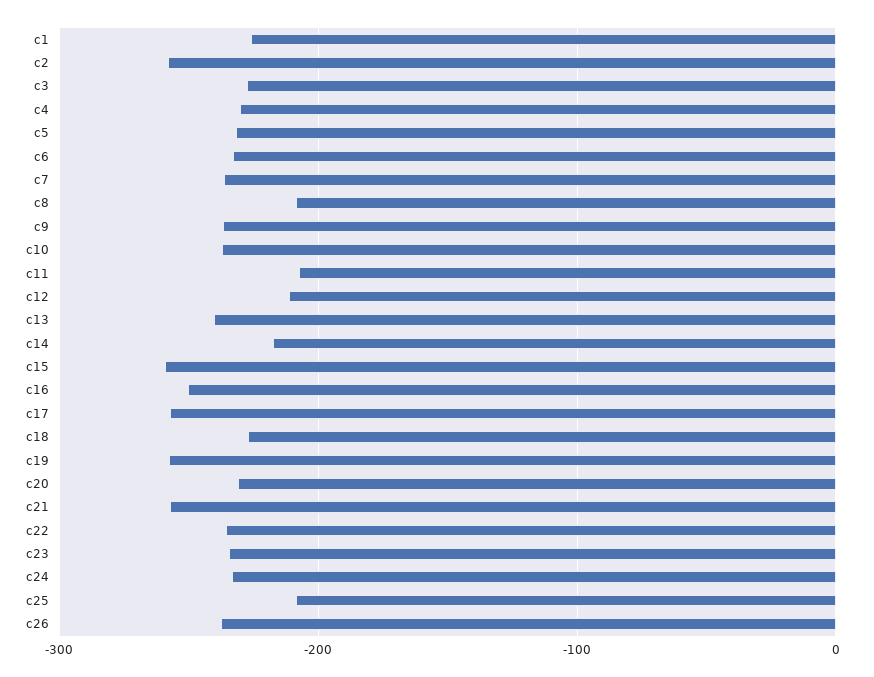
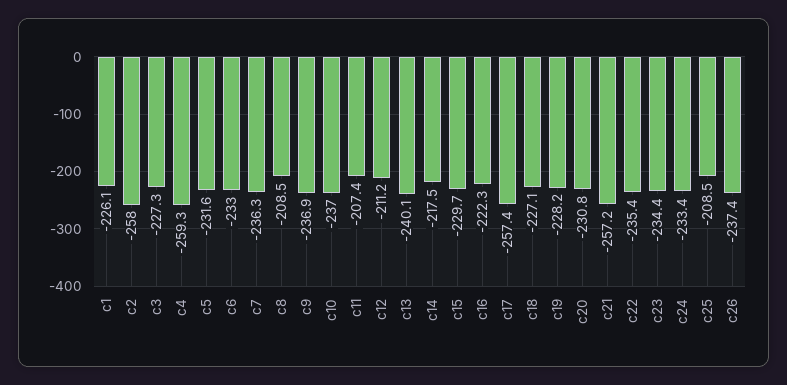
c4: -230 -> -259.3
c15: -260 -> -229.7
c16: -250 -> -222.3
c19: -260 -> -228.2

